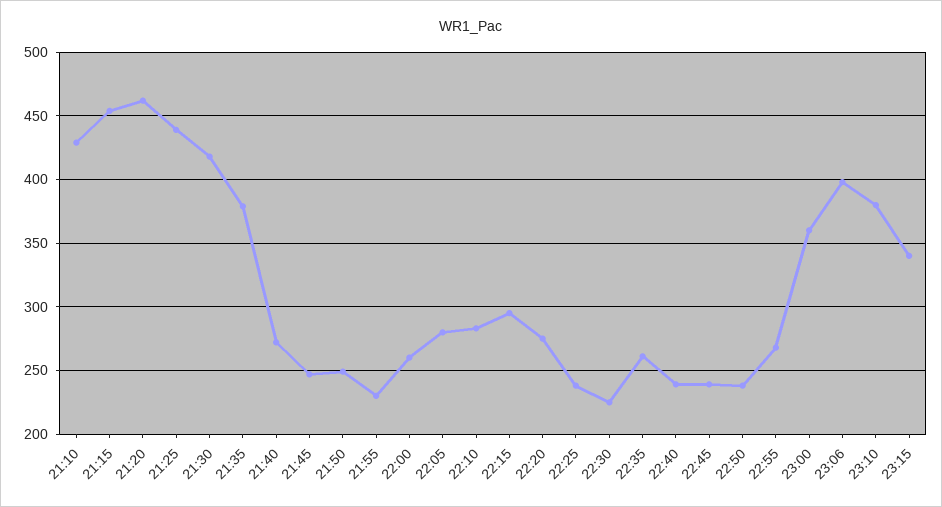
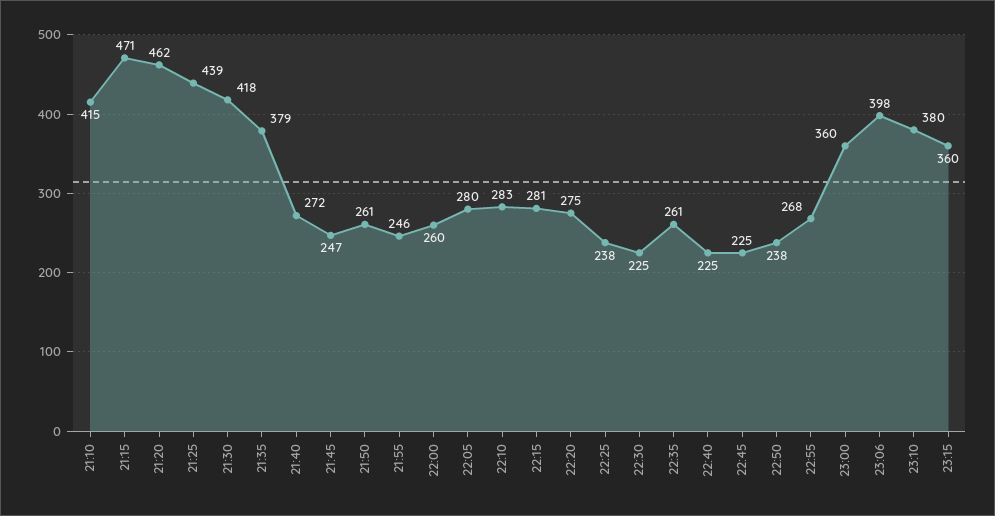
21:10: 430 -> 415
21:15: 455 -> 471
21:50: 250 -> 261
21:55: 230 -> 246
22:15: 295 -> 281
22:40: 240 -> 225
22:45: 240 -> 225
23:15: 340 -> 360

